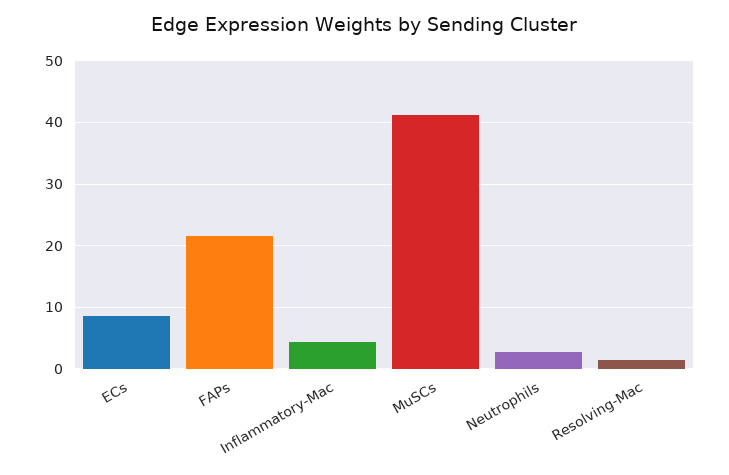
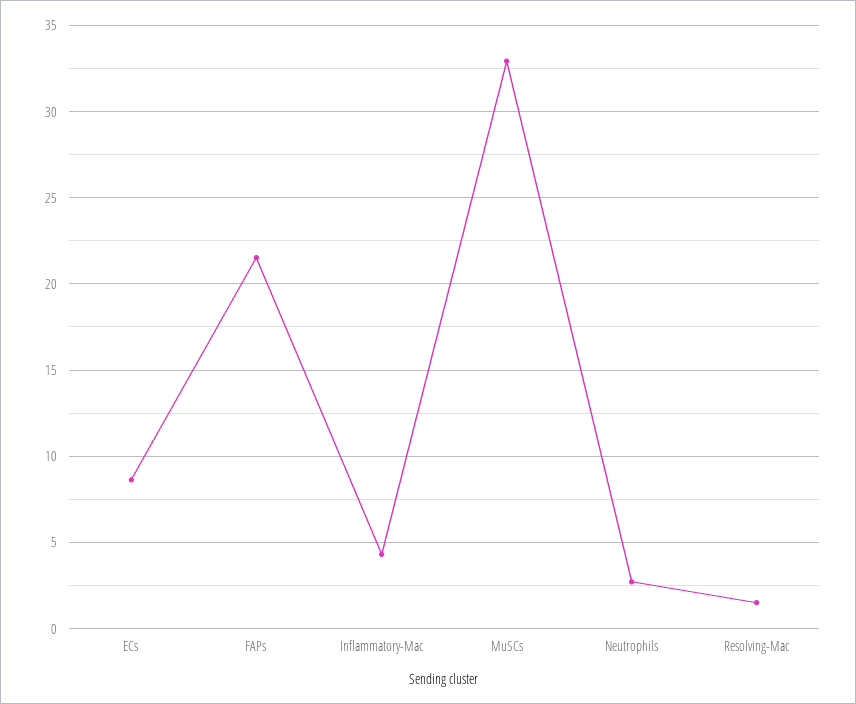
MuSCs: 41 -> 33

